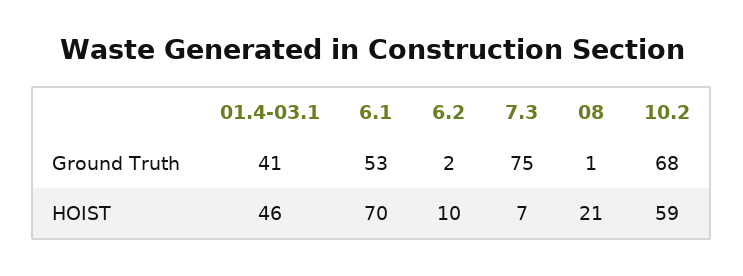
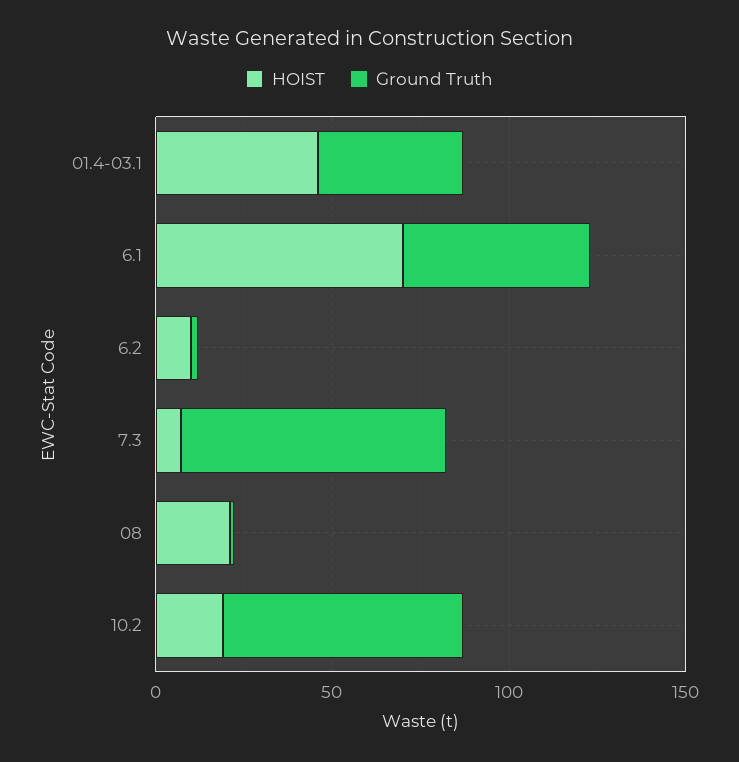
HOIST, 10.2: 59 -> 20

